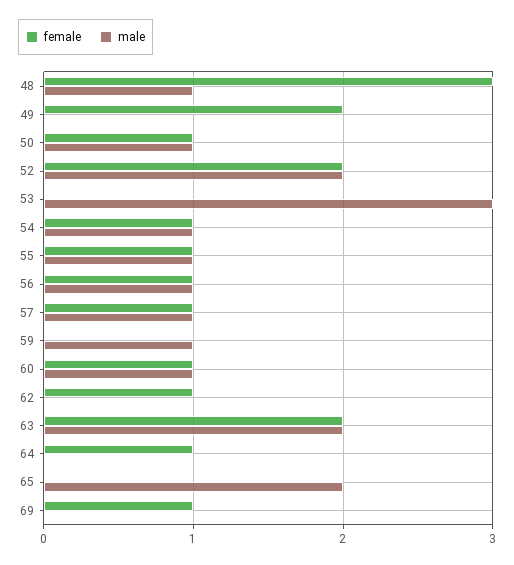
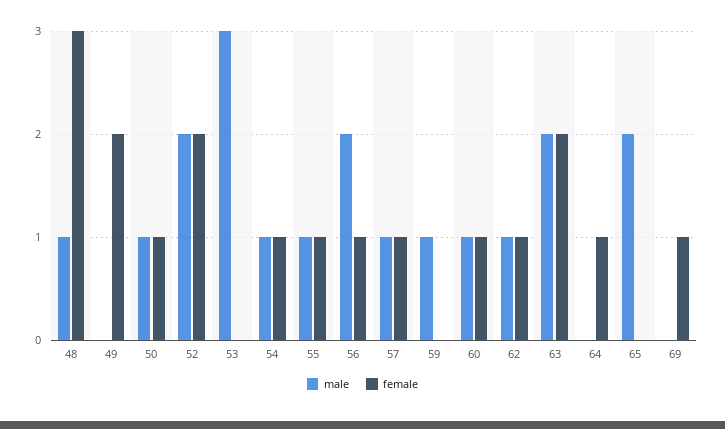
male, 56: 1 -> 2
male, 62: 0 -> 1

